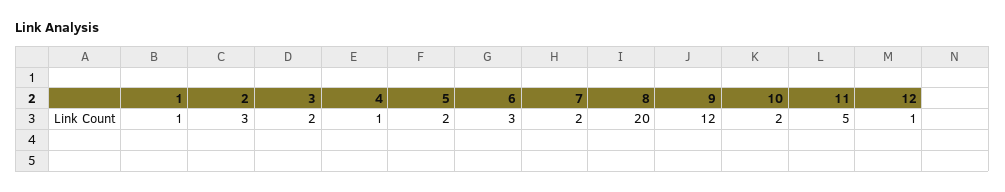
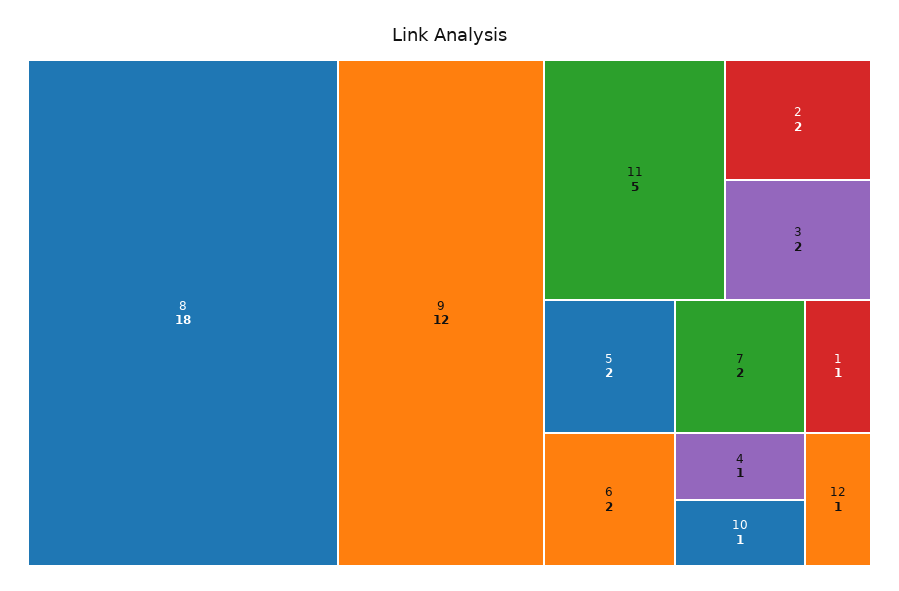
2: 3 -> 2
6: 3 -> 2
8: 20 -> 18
10: 2 -> 1

